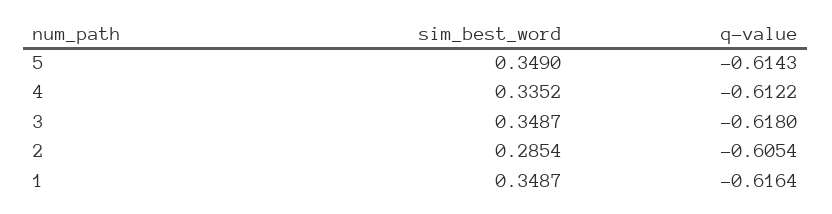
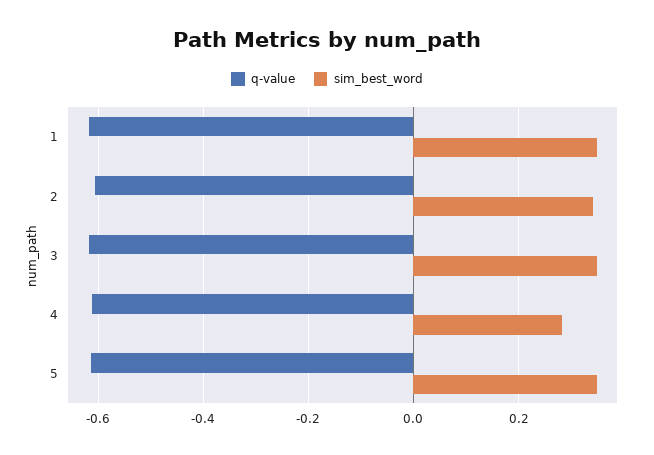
sim_best_word, 4: 0.3352 -> 0.28
sim_best_word, 2: 0.2854 -> 0.34

